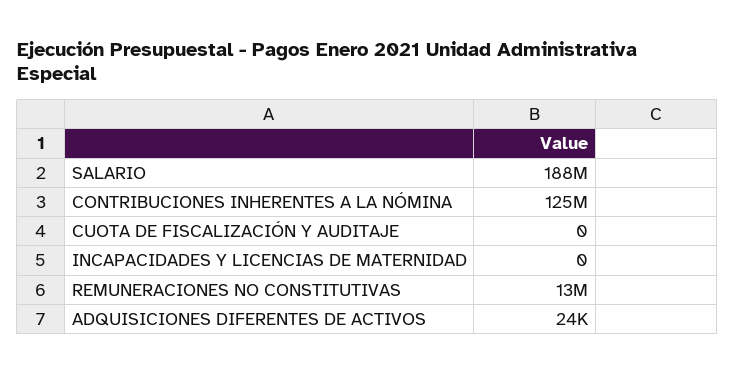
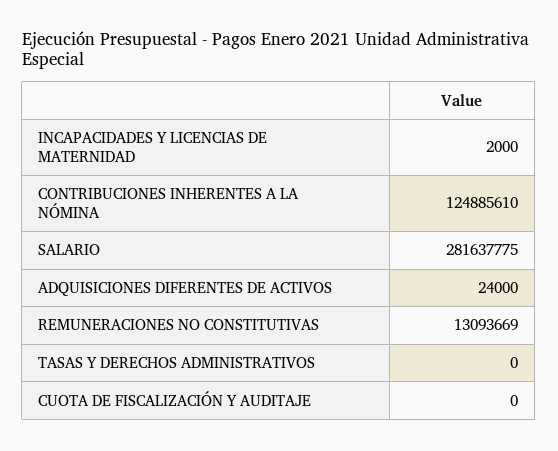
SALARIO: 188000000 -> 281637775
INCAPACIDADES Y LICENCIAS DE MATERNIDAD: 0 -> 2000
TASAS Y DERECHOS ADMINISTRATIVOS: none -> 0

